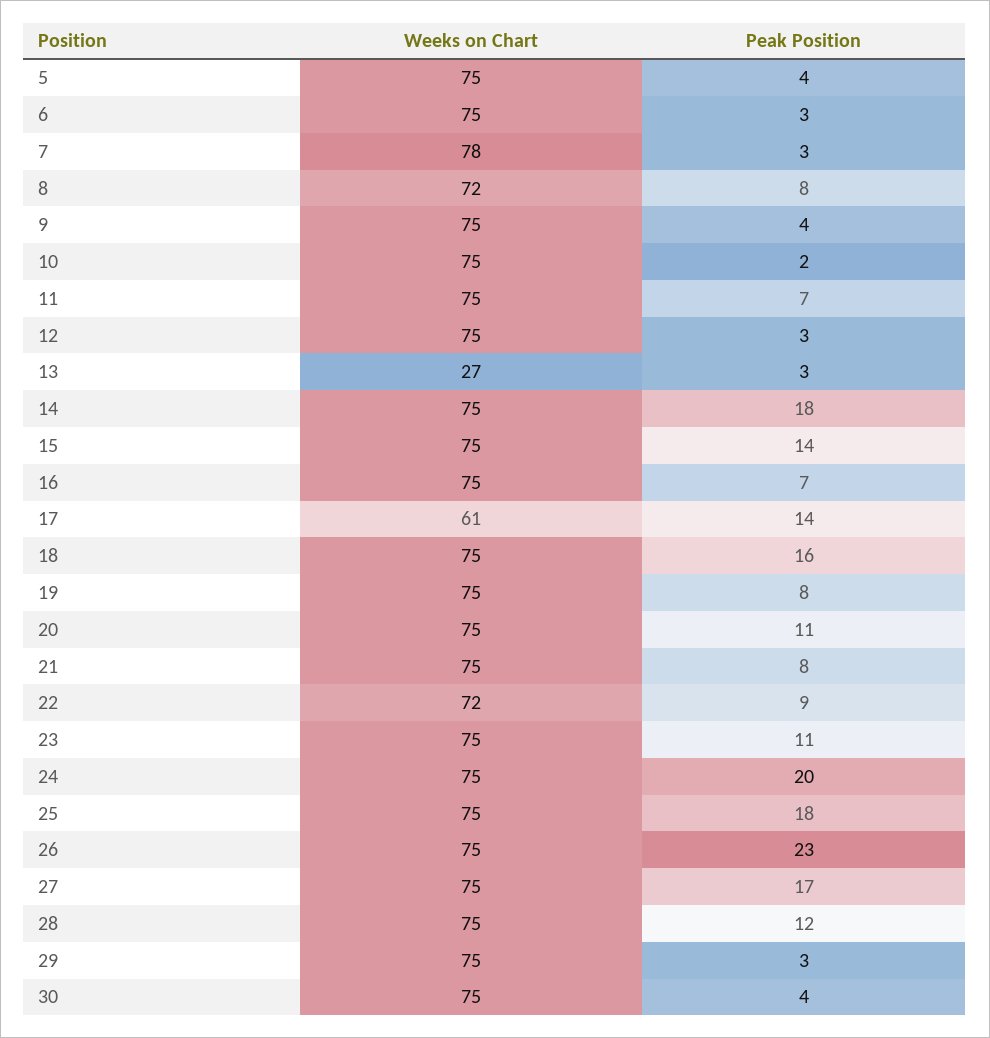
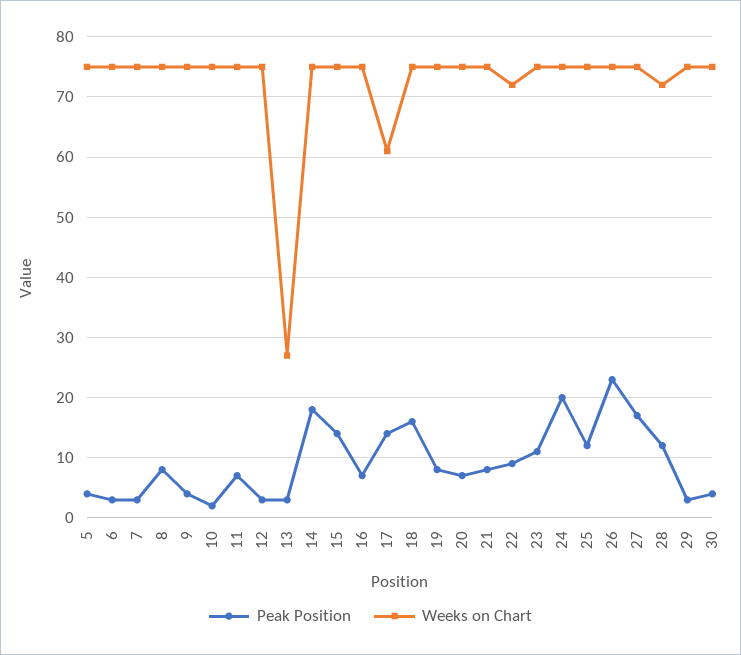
Weeks on Chart, 7: 78 -> 75
Weeks on Chart, 8: 72 -> 75
Peak Position, 20: 11 -> 7
Peak Position, 25: 18 -> 12
Weeks on Chart, 28: 75 -> 72

